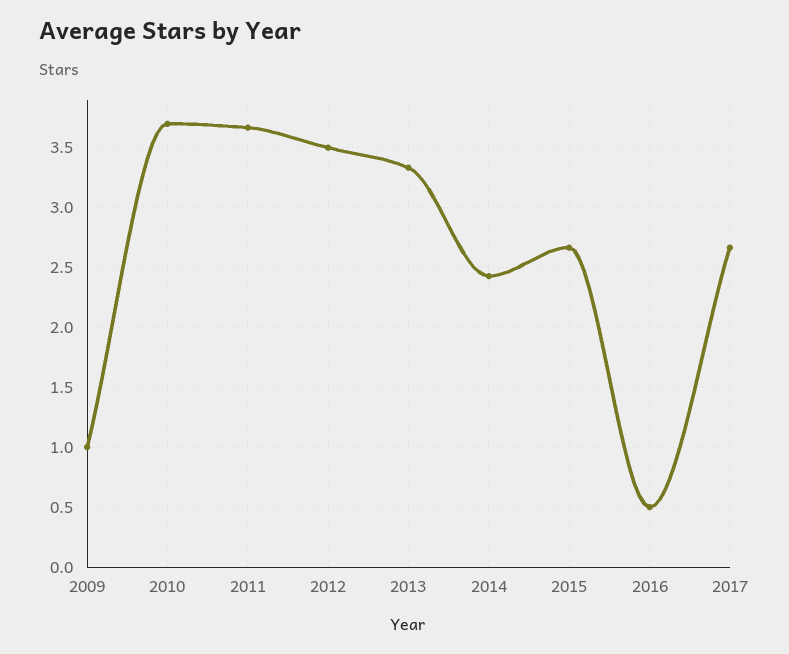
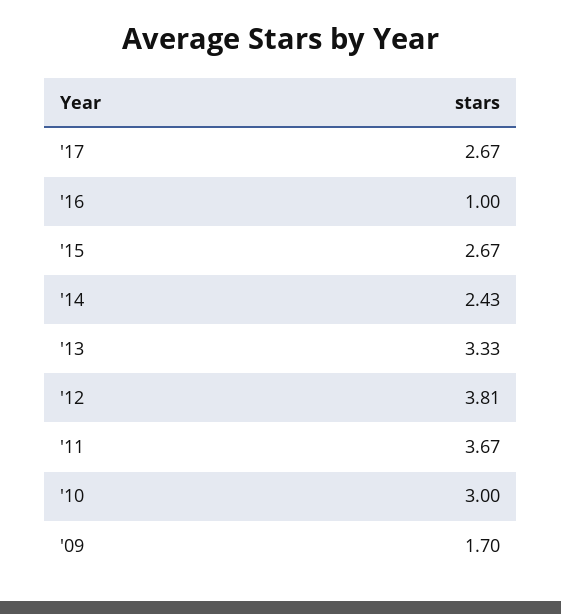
2009: 1 -> 1.7
2010: 3.7 -> 3
2012: 3.5 -> 3.81
2016: 0.5 -> 1

